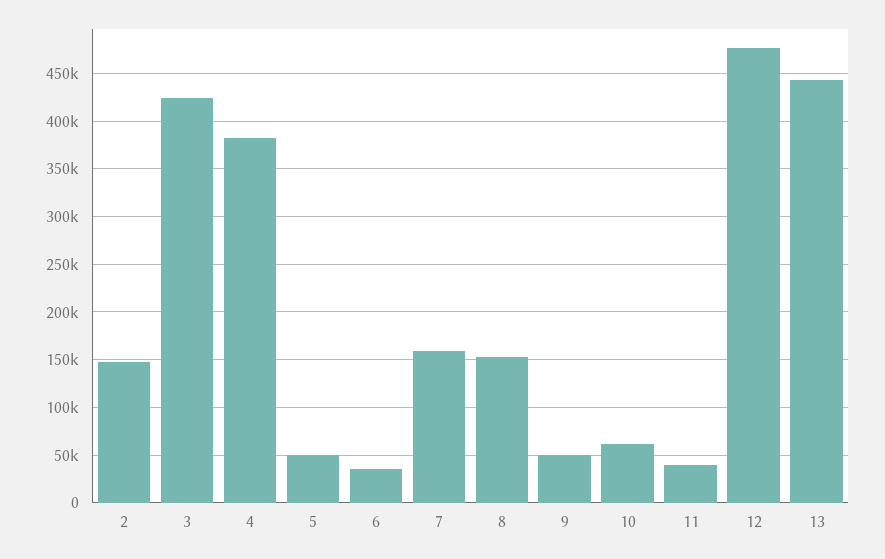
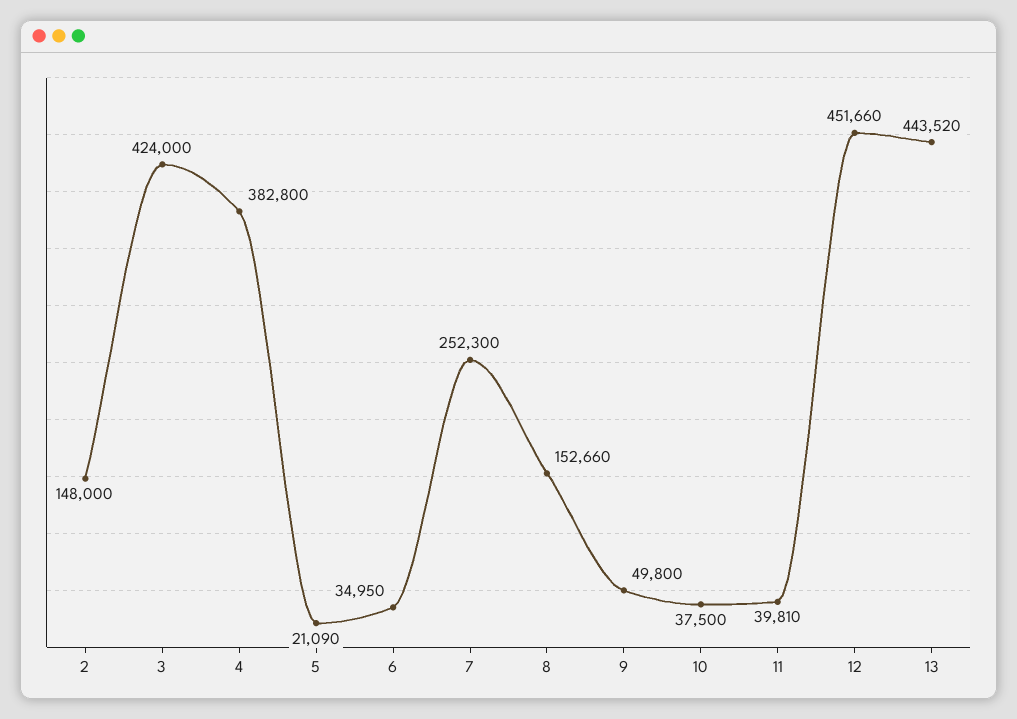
5: 50000 -> 21090
7: 160000 -> 252300
10: 60000 -> 37500
12: 480000 -> 451660

